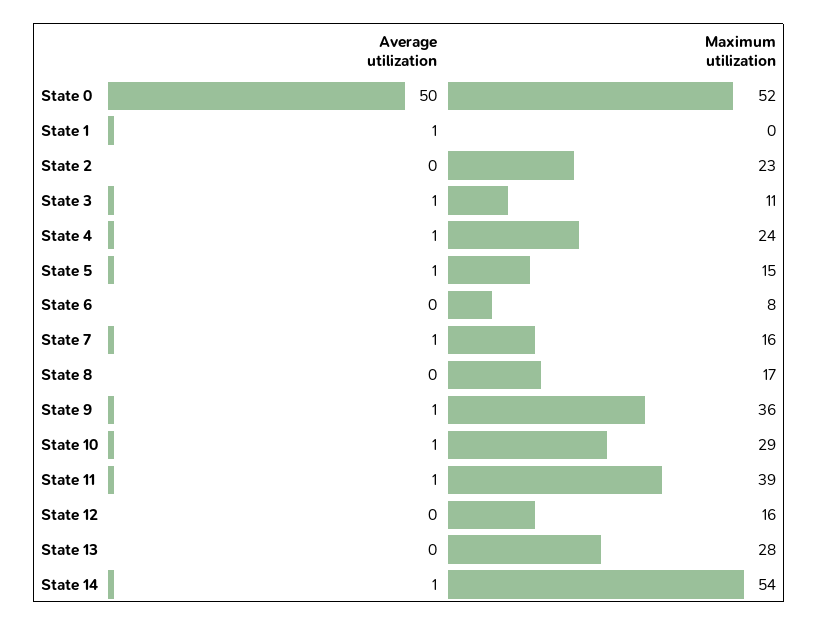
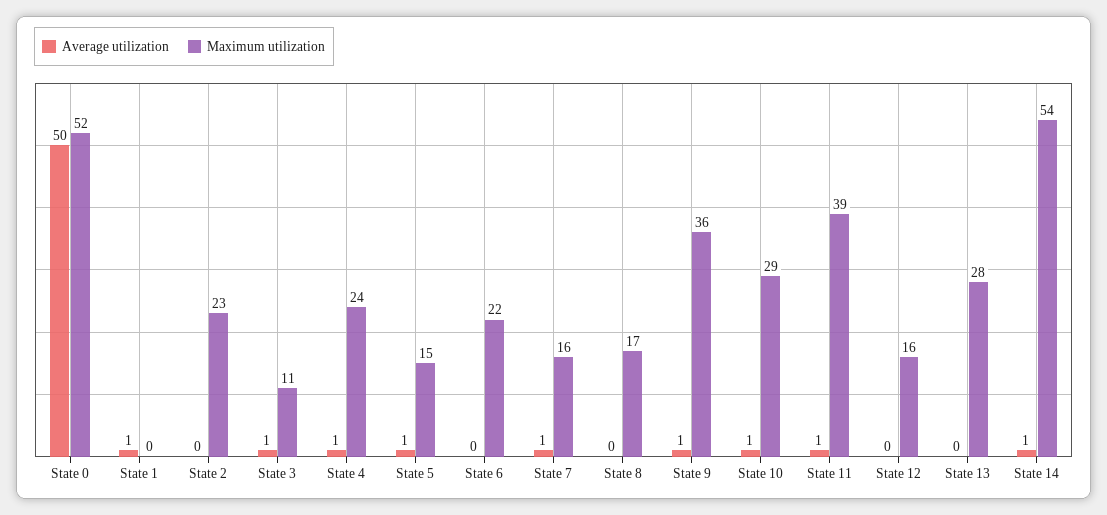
Maximum utilization, State 6: 8 -> 22

